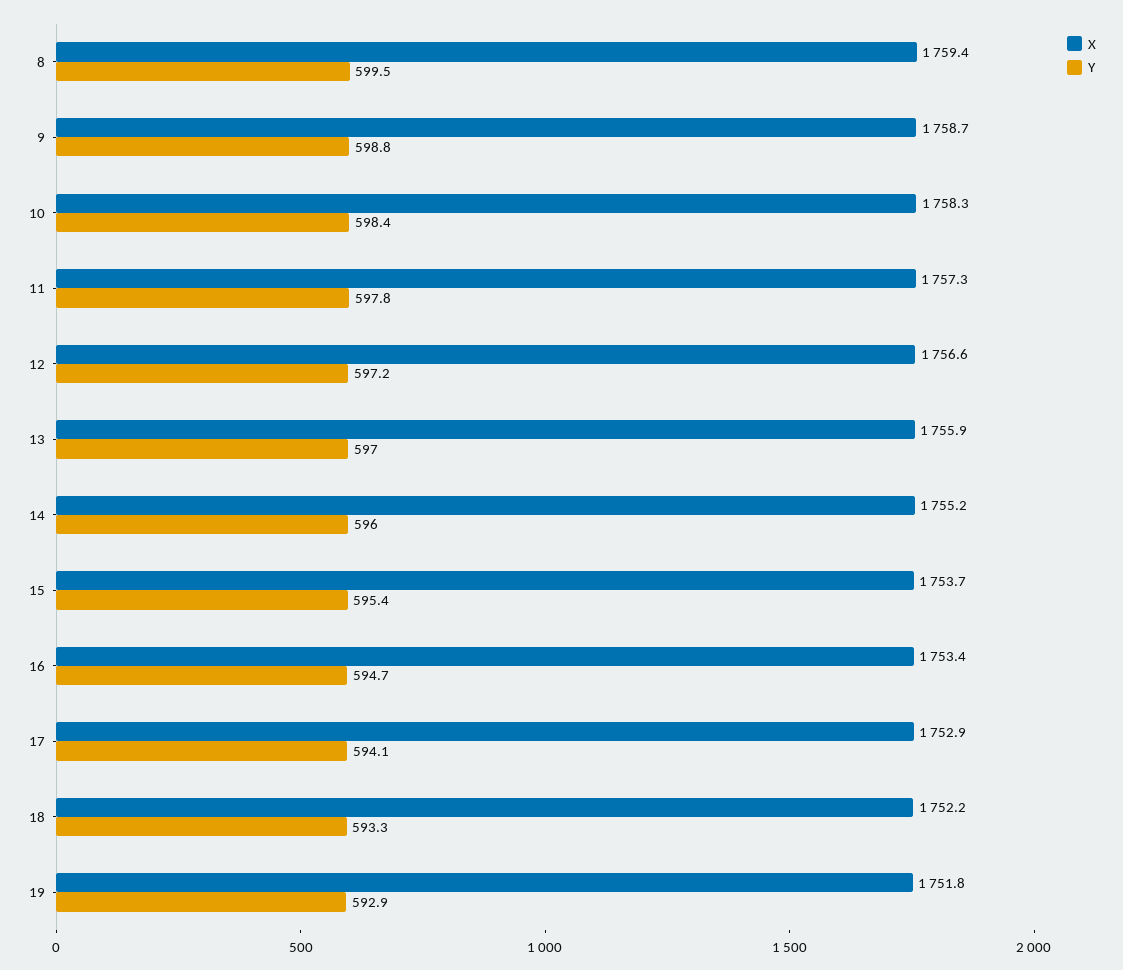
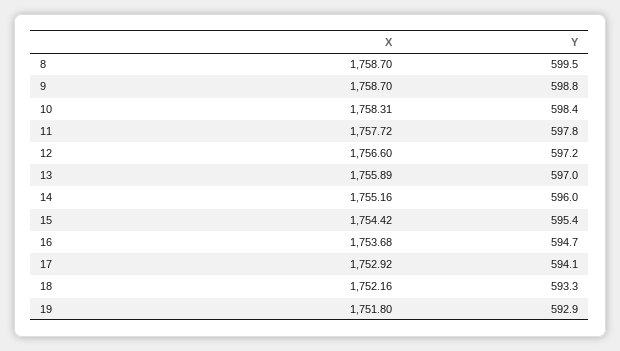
X, 8: 1759.4 -> 1758.7
X, 11: 1757.3 -> 1757.72
X, 15: 1753.7 -> 1754.42
X, 16: 1753.4 -> 1753.68

